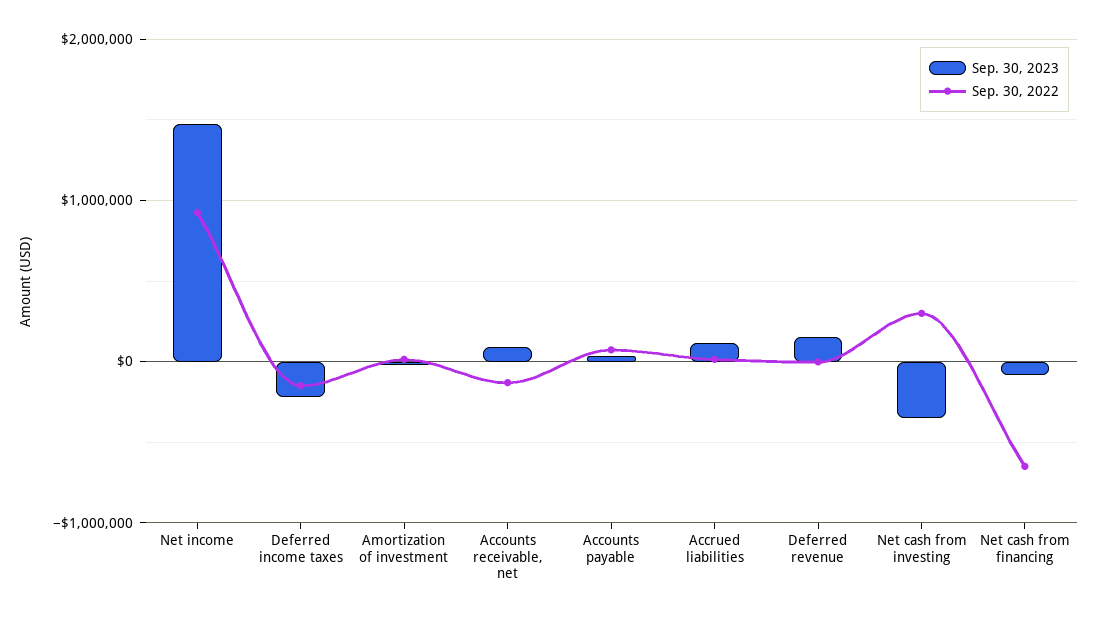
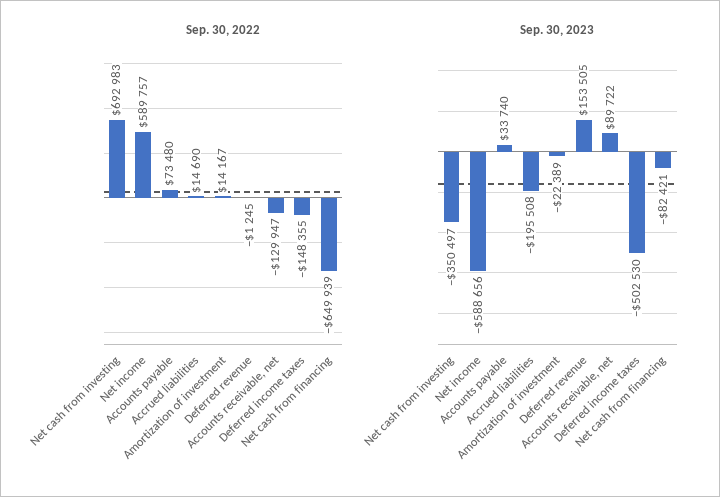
Sep. 30, 2023, Net income: 1500000 -> -588656
Sep. 30, 2022, Net income: 900000 -> 589757
Sep. 30, 2023, Deferred income taxes: -200000 -> -502530
Sep. 30, 2023, Accrued liabilities: 100000 -> -195508
Sep. 30, 2022, Net cash from investing: 300000 -> 692983

